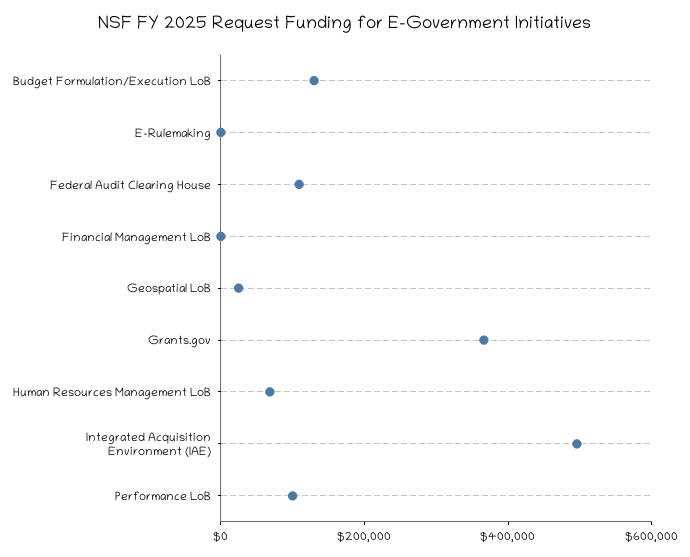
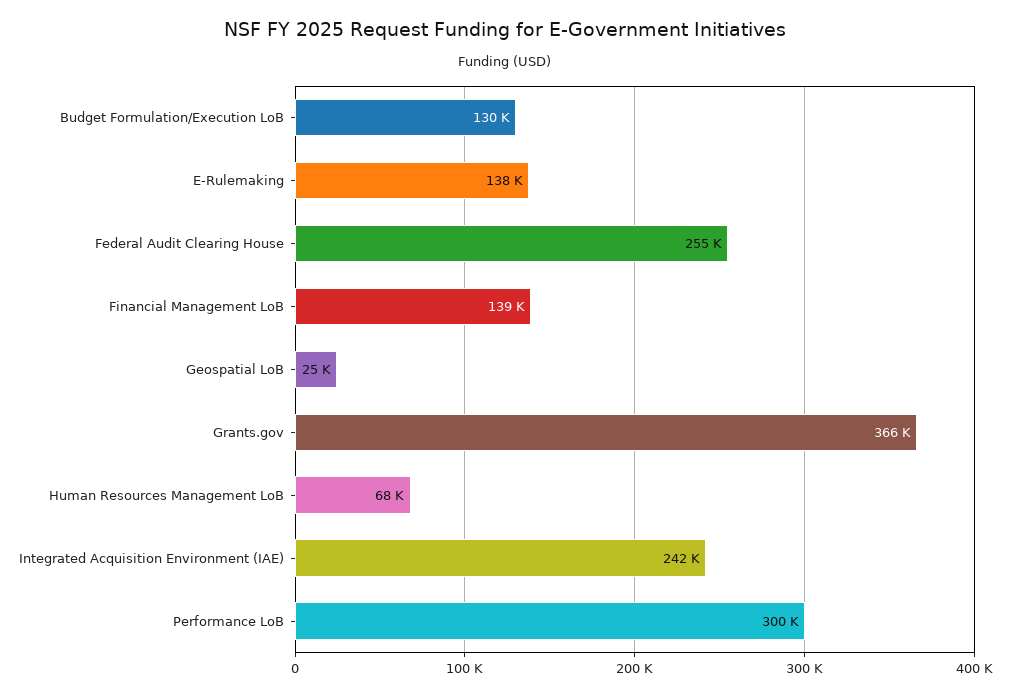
E-Rulemaking: 0 -> 138000
Federal Audit Clearing House: 100000 -> 255000
Financial Management LoB: 0 -> 139000
Integrated Acquisition Environment (IAE): 500000 -> 242000
Performance LoB: 100000 -> 300000

